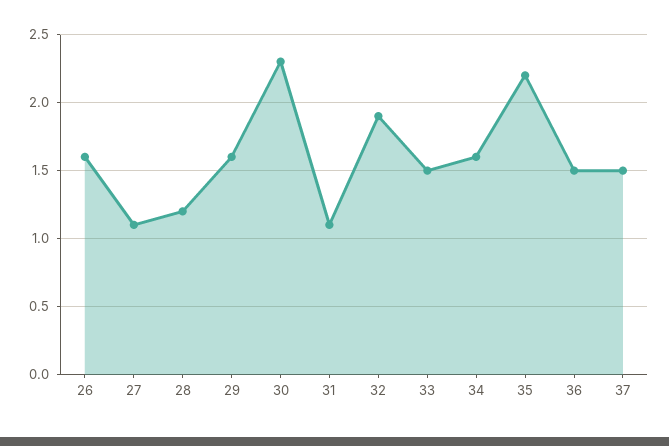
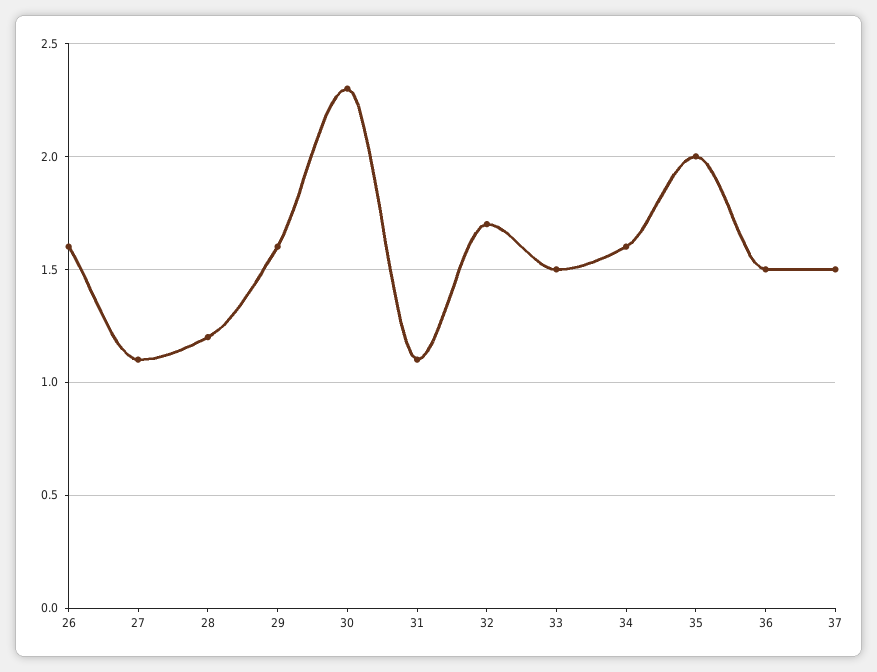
32: 1.9 -> 1.7
35: 2.2 -> 2

